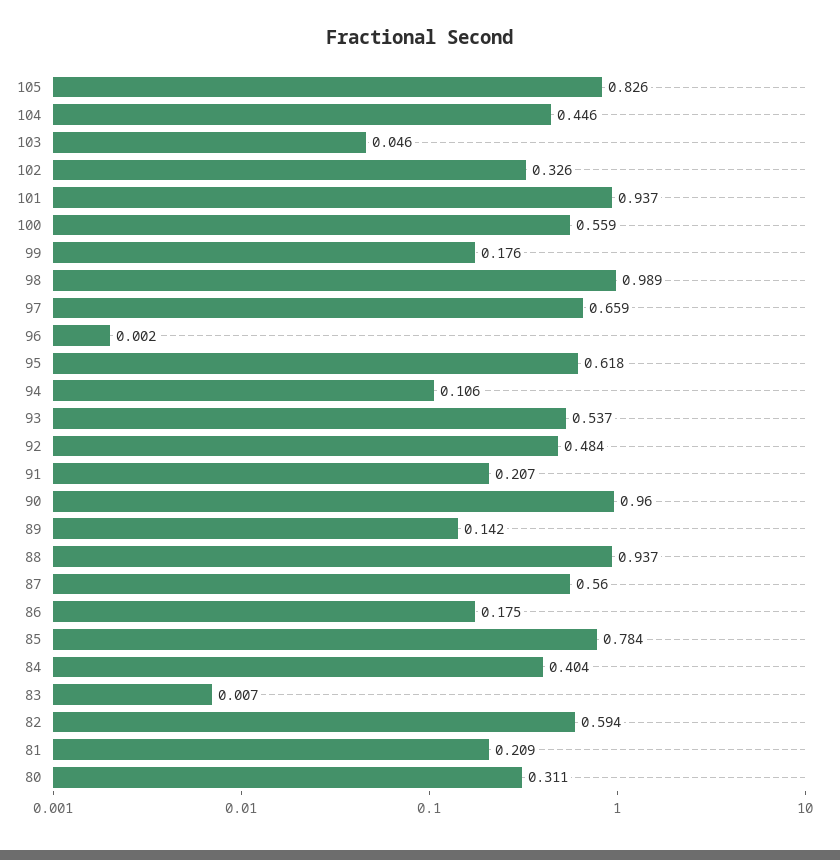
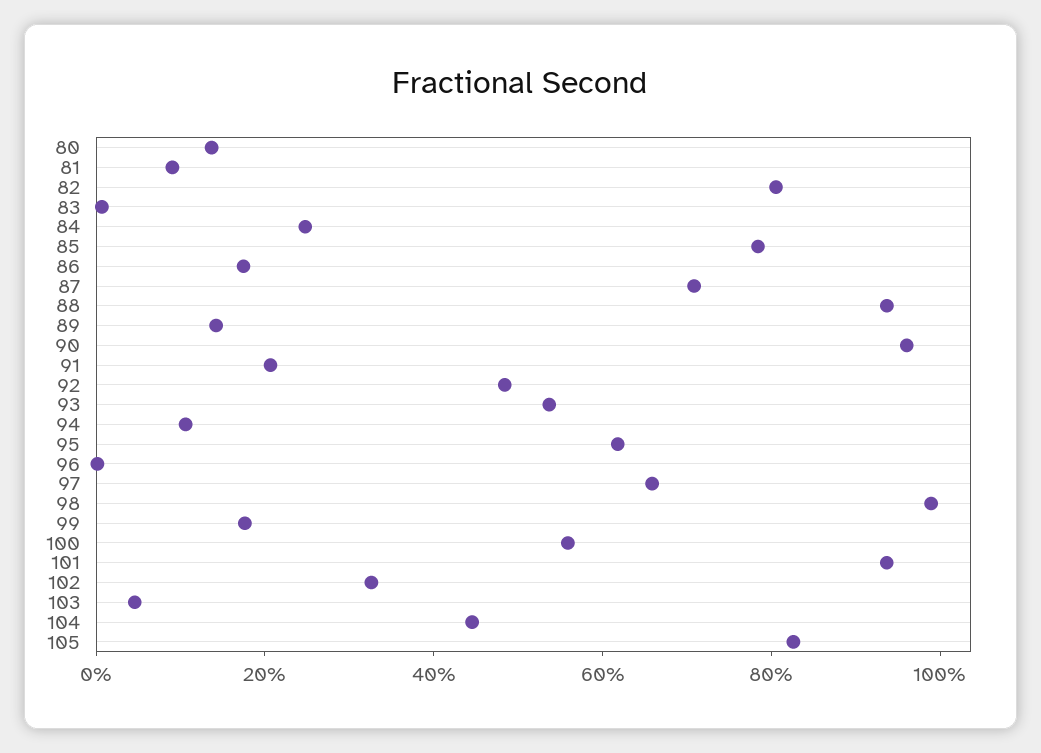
87: 0.56 -> 0.7
84: 0.404 -> 0.25
82: 0.594 -> 0.8
81: 0.209 -> 0.1
80: 0.311 -> 0.15

